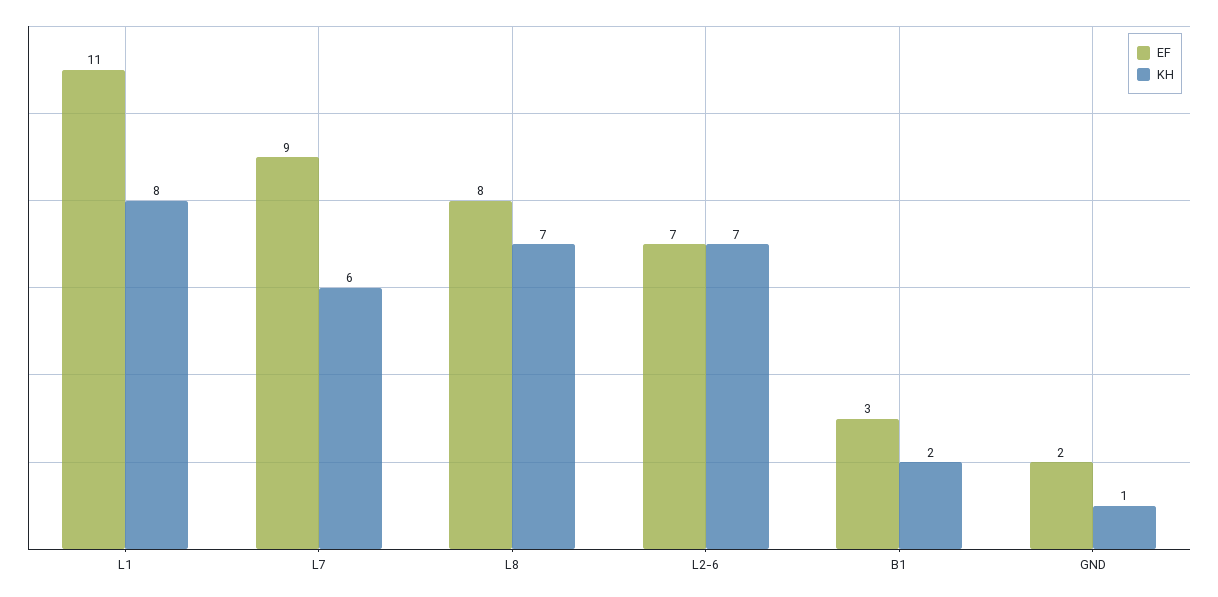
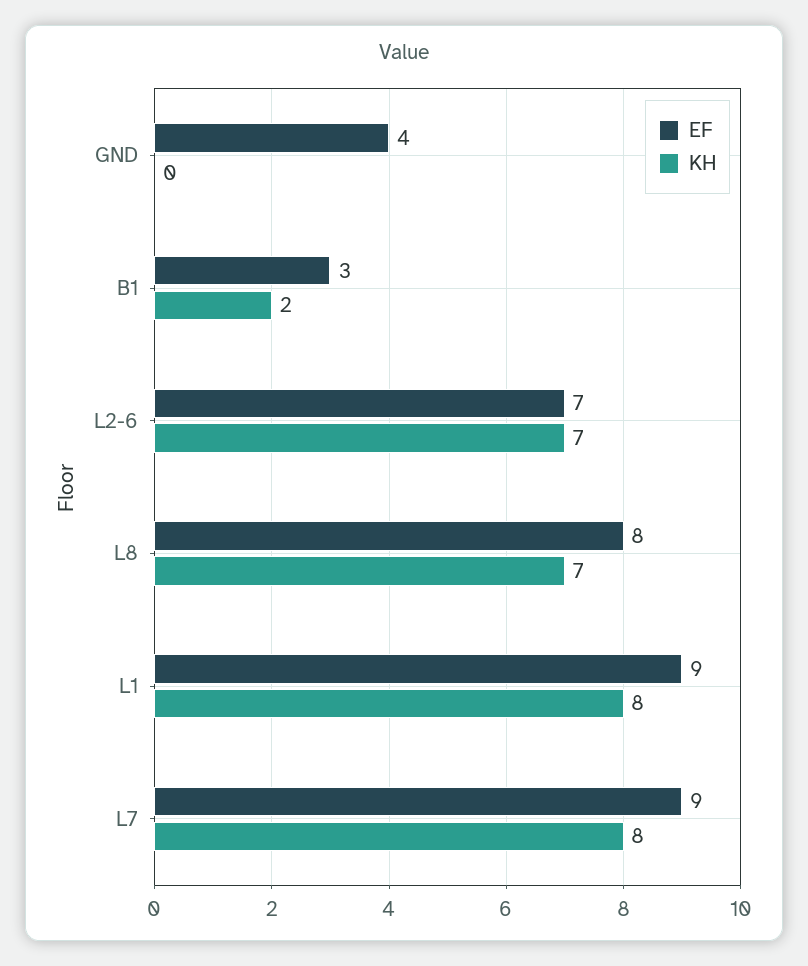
EF, L1: 11 -> 9
KH, L7: 6 -> 8
EF, GND: 2 -> 4
KH, GND: 1 -> 0

